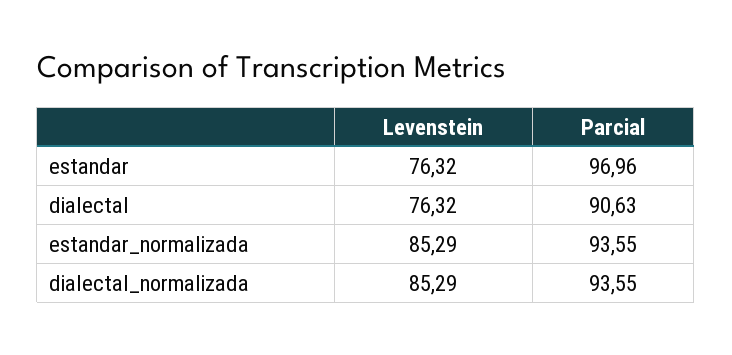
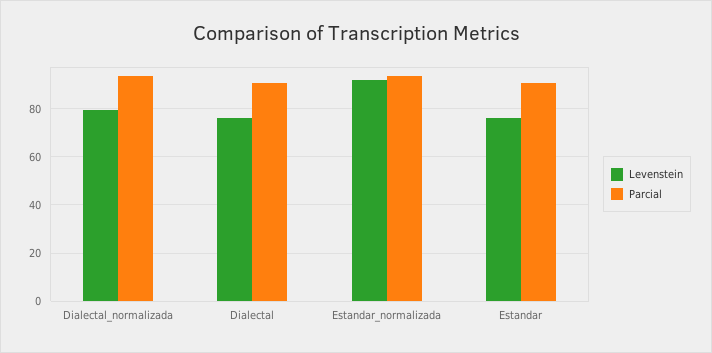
Parcial, estandar: 96.96 -> 90
Levenstein, estandar_normalizada: 85.29 -> 92.5
Levenstein, dialectal_normalizada: 85.29 -> 80

